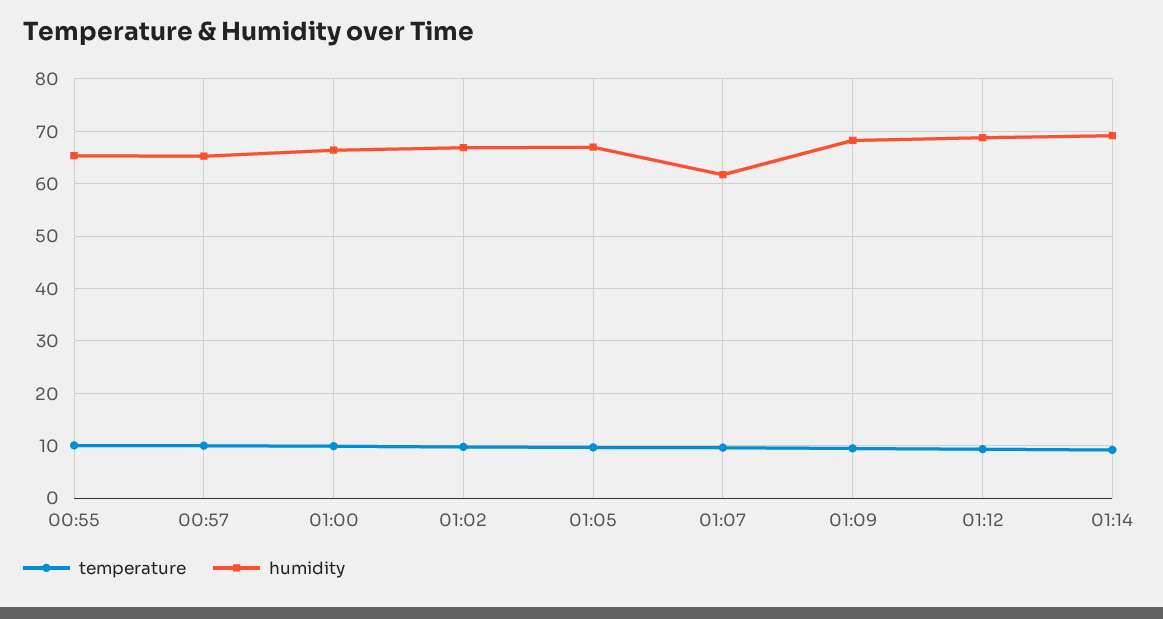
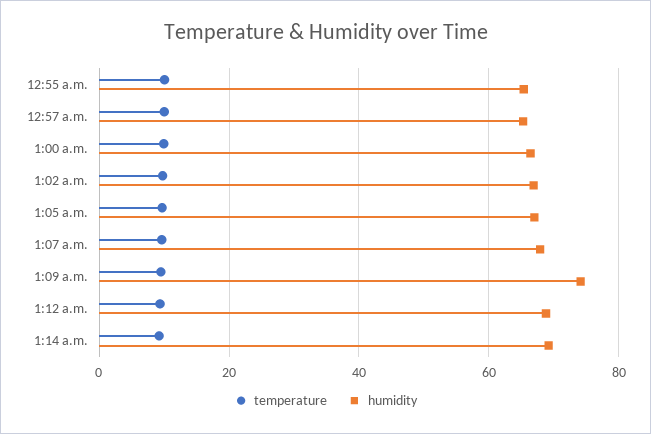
humidity, 01:07: 62 -> 68
humidity, 01:09: 68 -> 74

